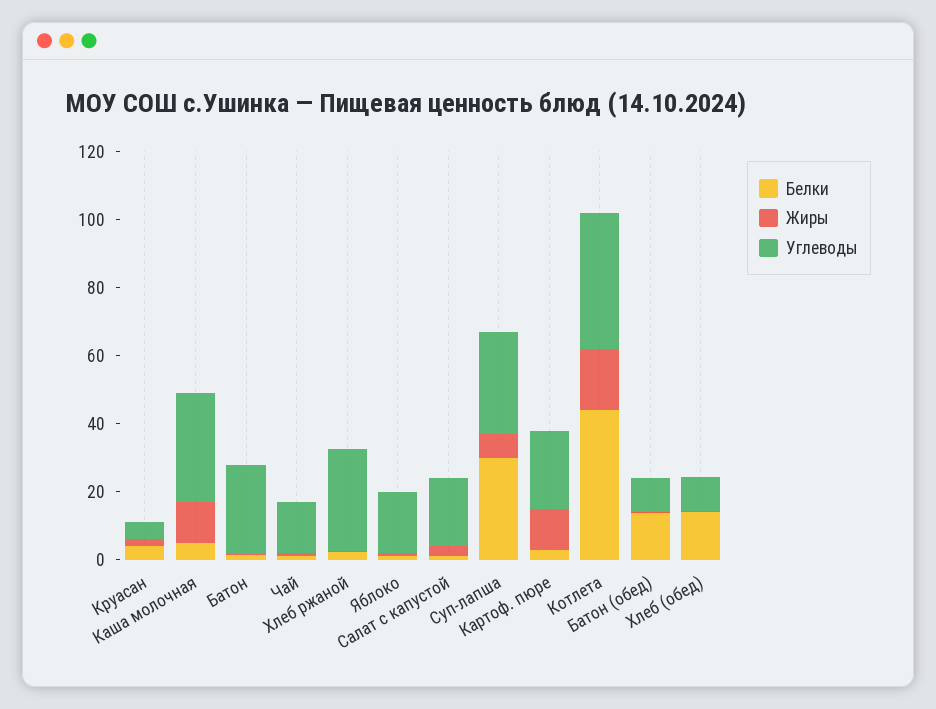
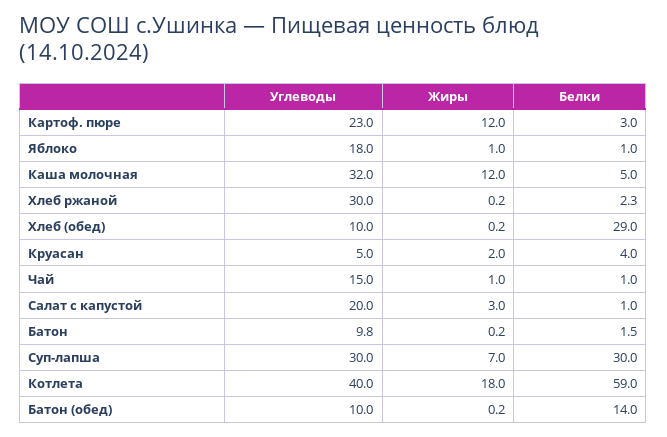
Углеводы, Батон: 25 -> 9.8
Белки, Котлета: 45 -> 59
Белки, Хлеб (обед): 15 -> 29

